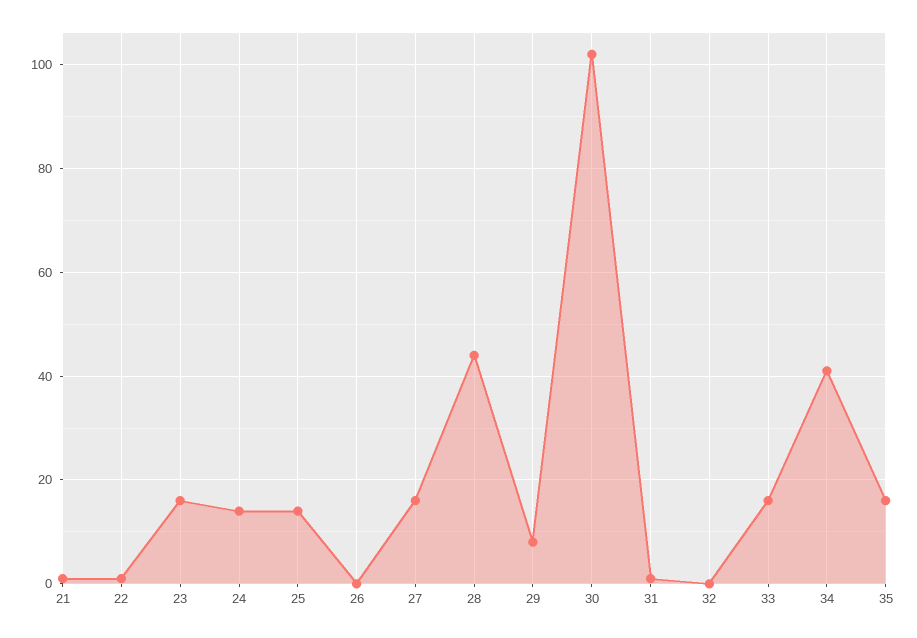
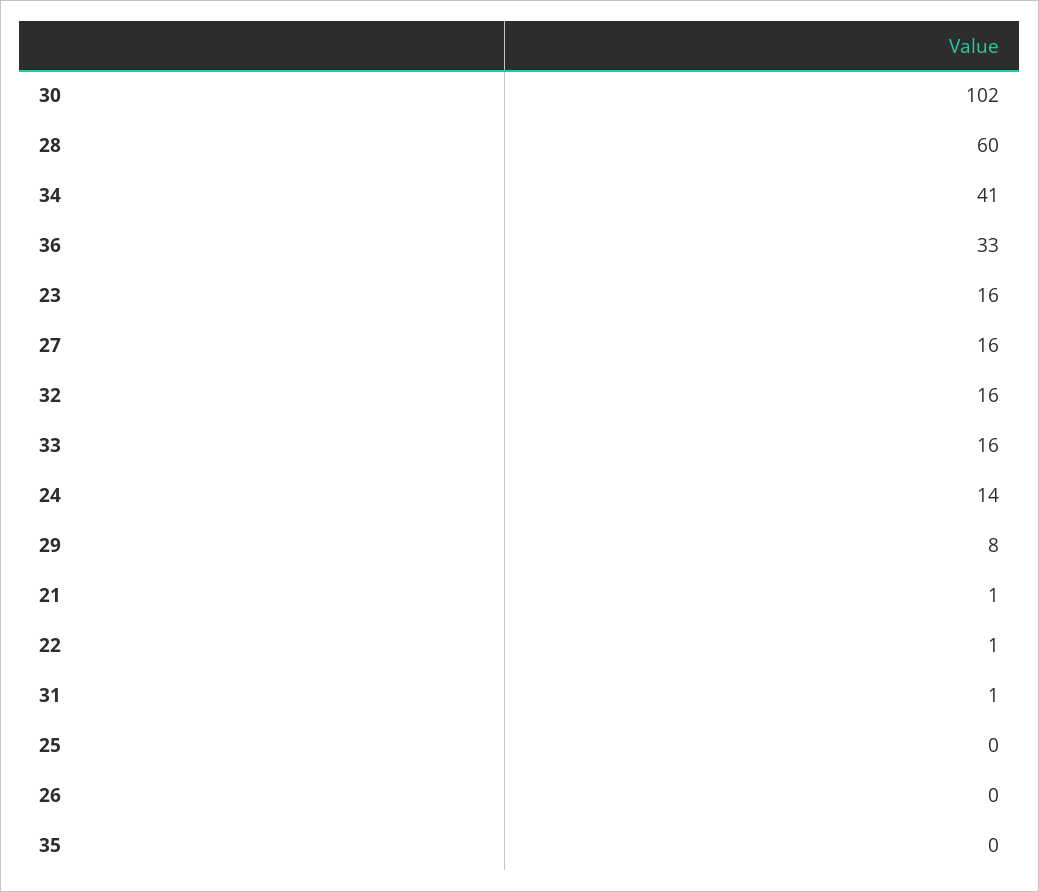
25: 15 -> 0
28: 45 -> 60
32: 0 -> 16
35: 15 -> 0
36: none -> 33

